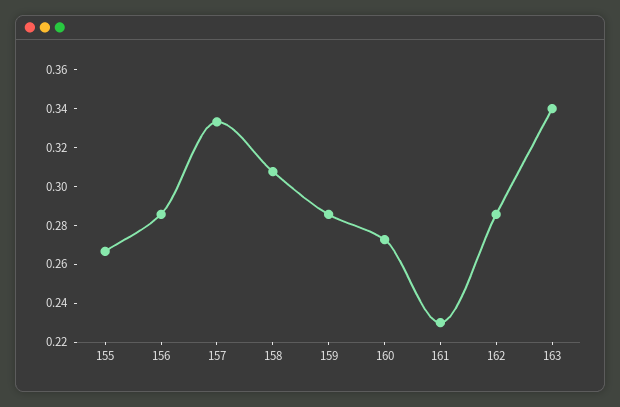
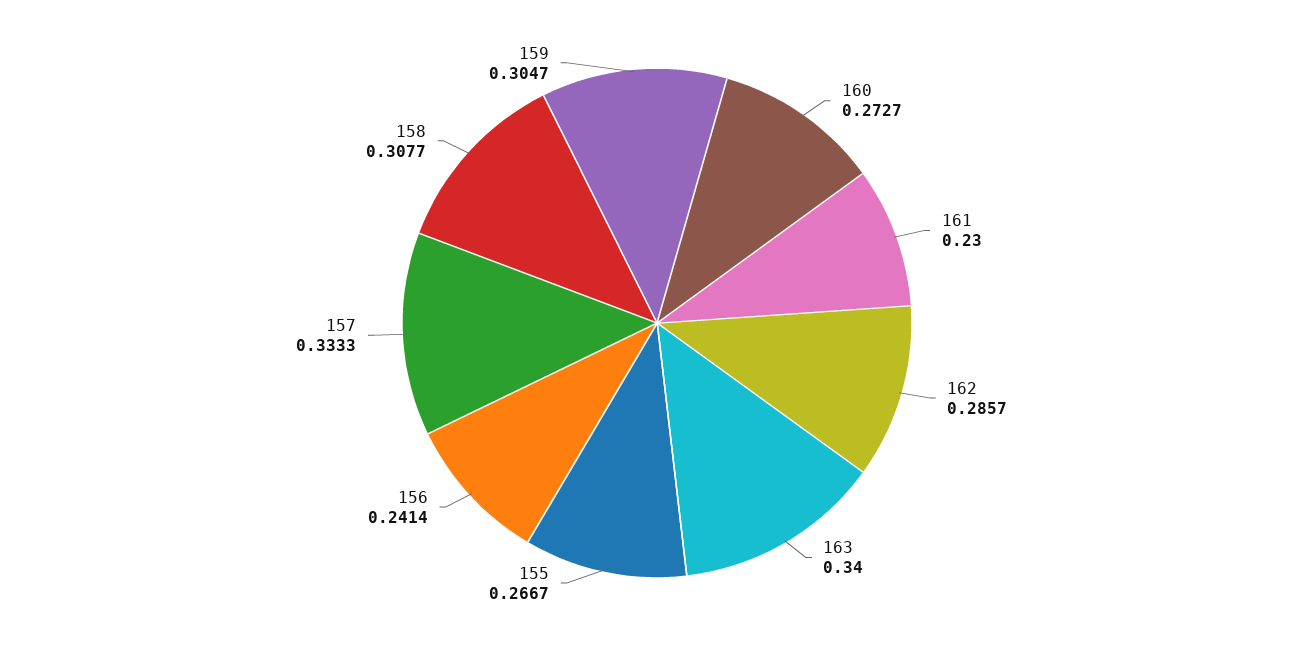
156: 0.285 -> 0.2414
159: 0.285 -> 0.3047

